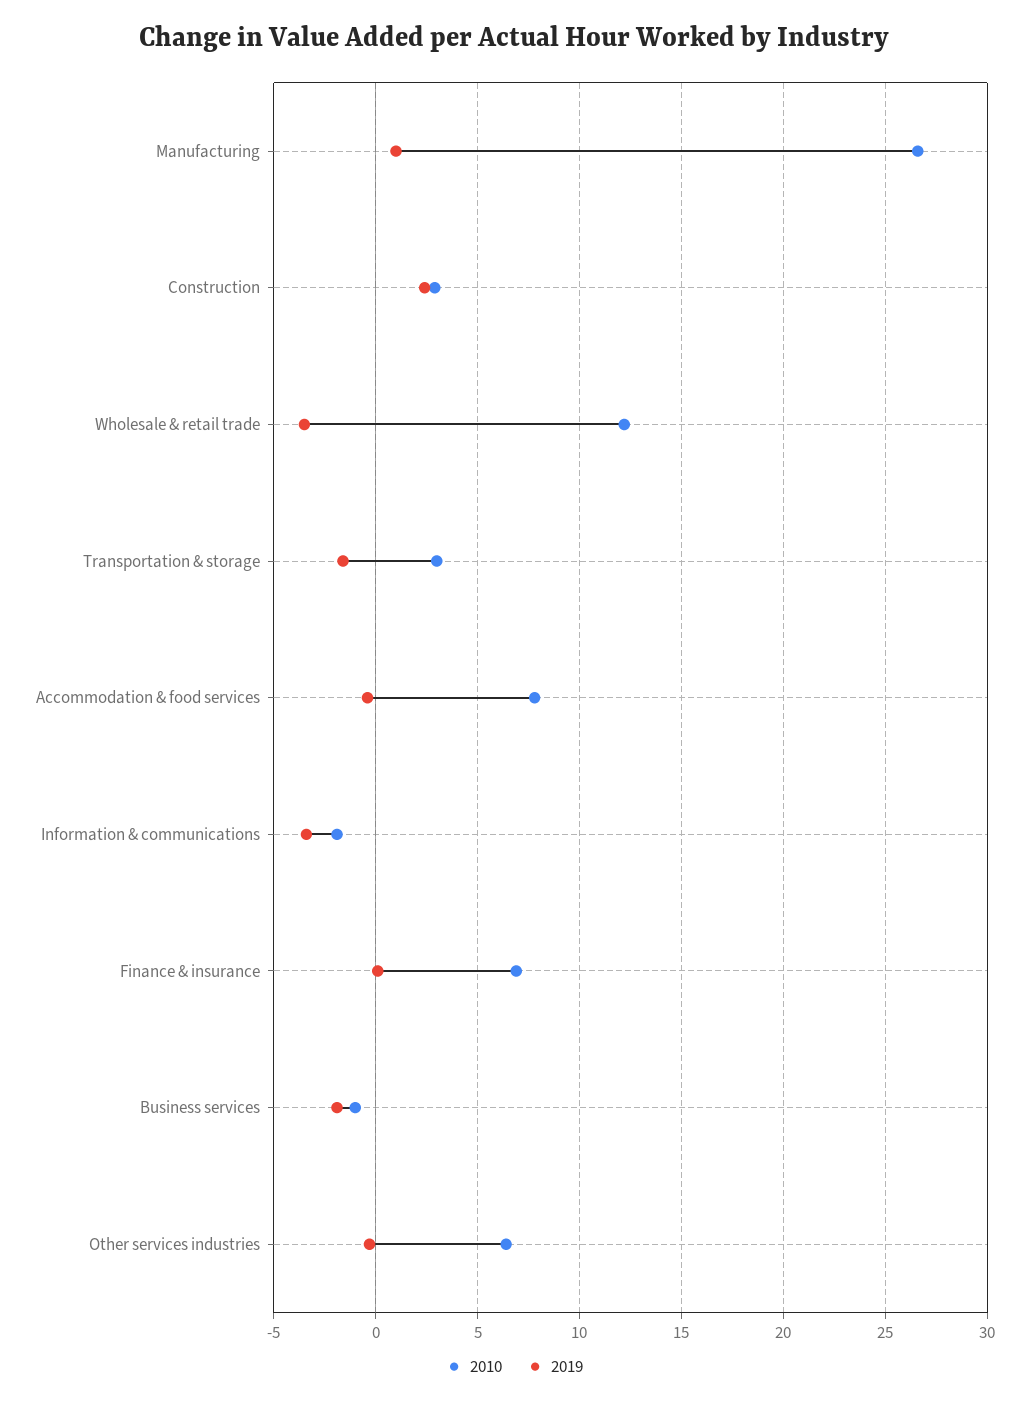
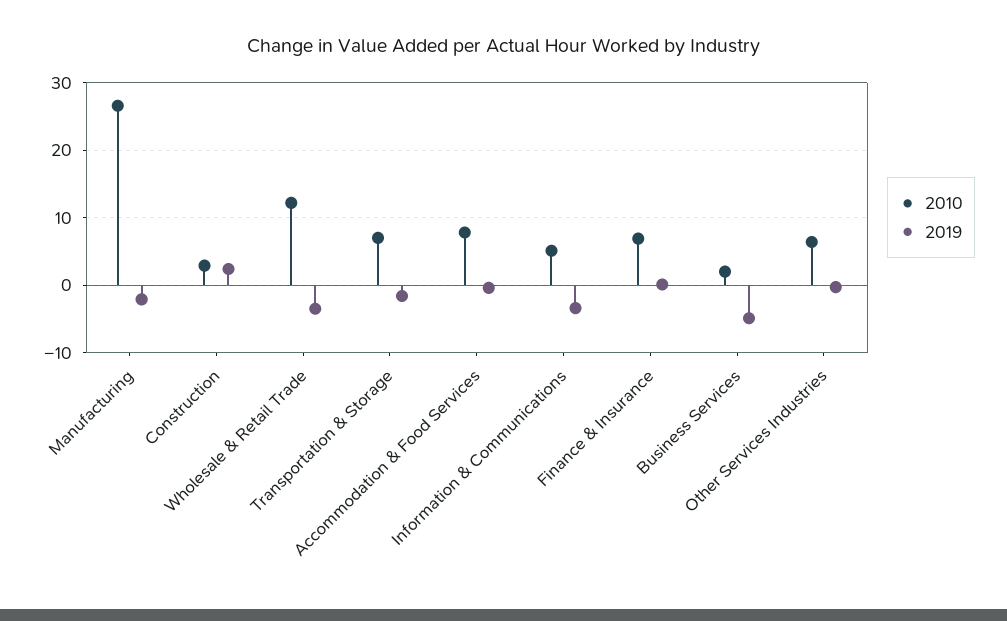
2019, Manufacturing: 1 -> -2
2010, Transportation & storage: 3 -> 7
2010, Information & communications: -2 -> 5
2010, Business services: -1 -> 2
2019, Business services: -2 -> -5

